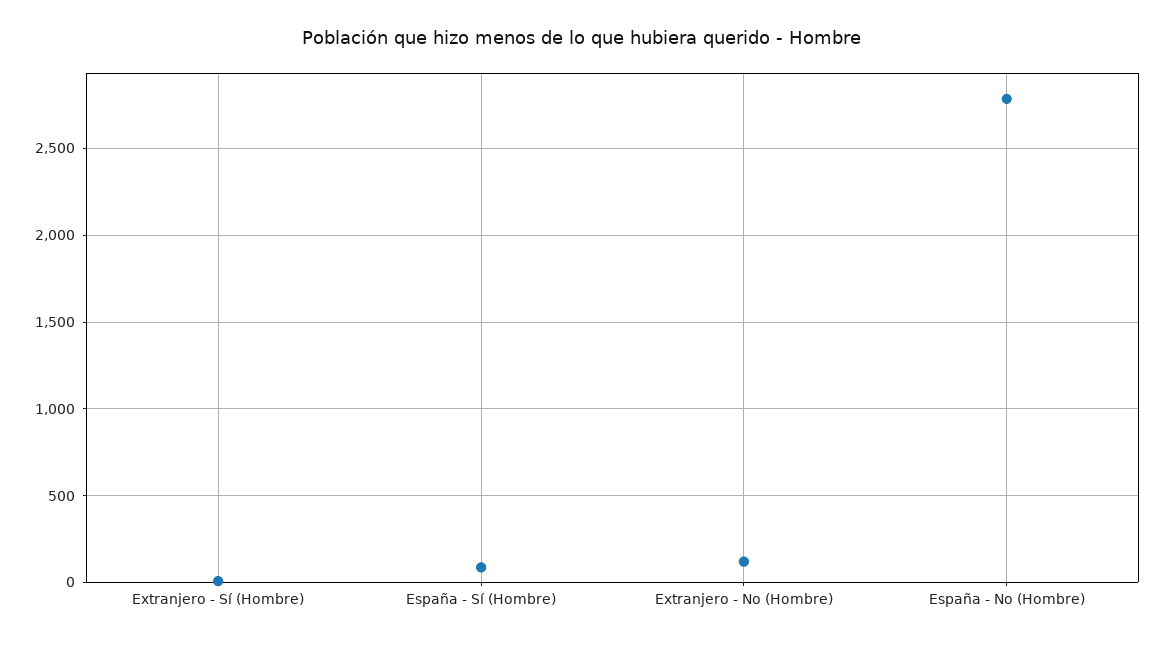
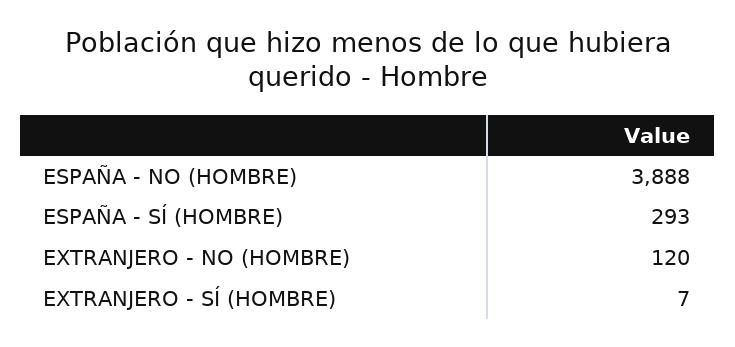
España - Sí (Hombre): 100 -> 293
España - No (Hombre): 2800 -> 3888

